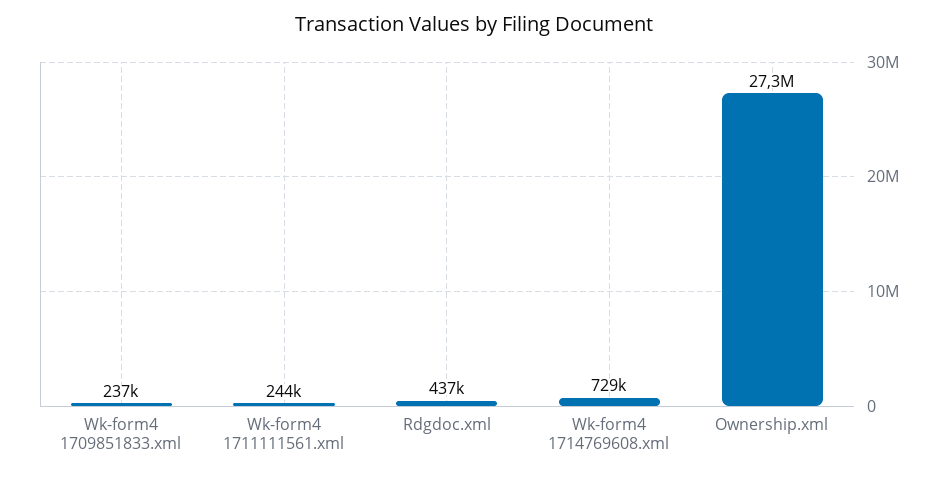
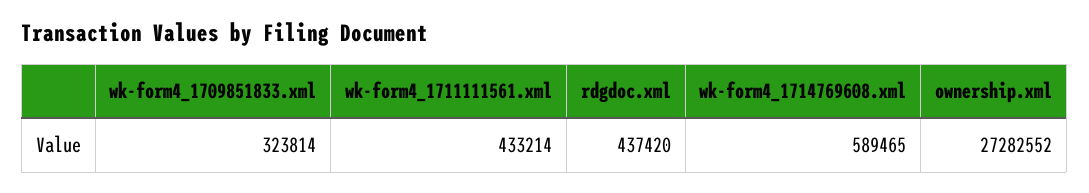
Wk-form4 1709851833.xml: 237000 -> 323814
Wk-form4 1711111561.xml: 244000 -> 433214
Wk-form4 1714769608.xml: 729000 -> 589465

